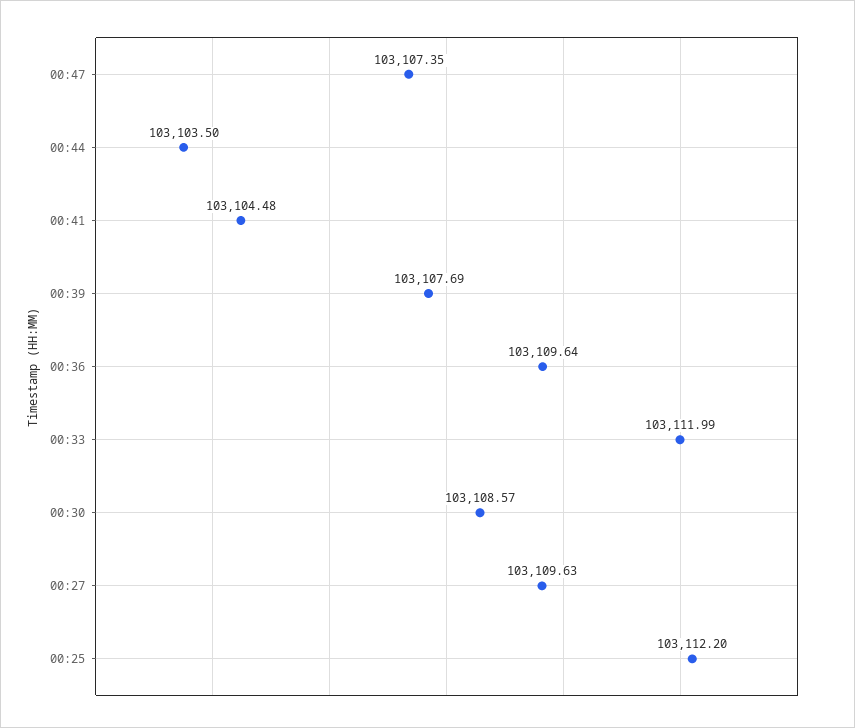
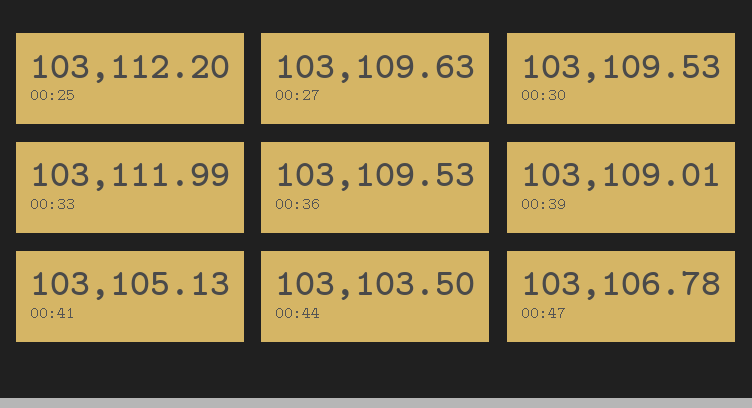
00:47: 103107.35 -> 103106.78
00:41: 103104.48 -> 103105.13
00:39: 103107.69 -> 103109.01
00:36: 103109.64 -> 103109.53
00:30: 103108.57 -> 103109.53

